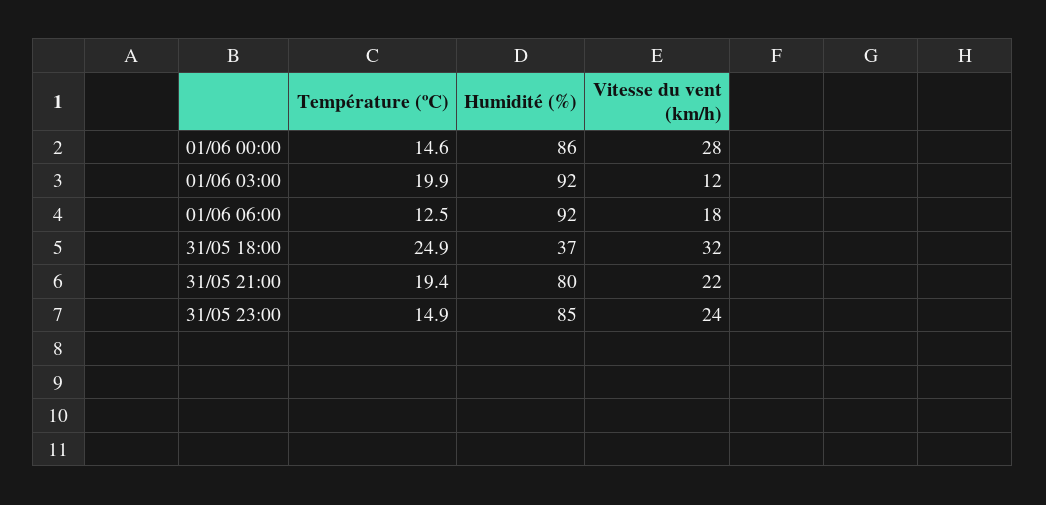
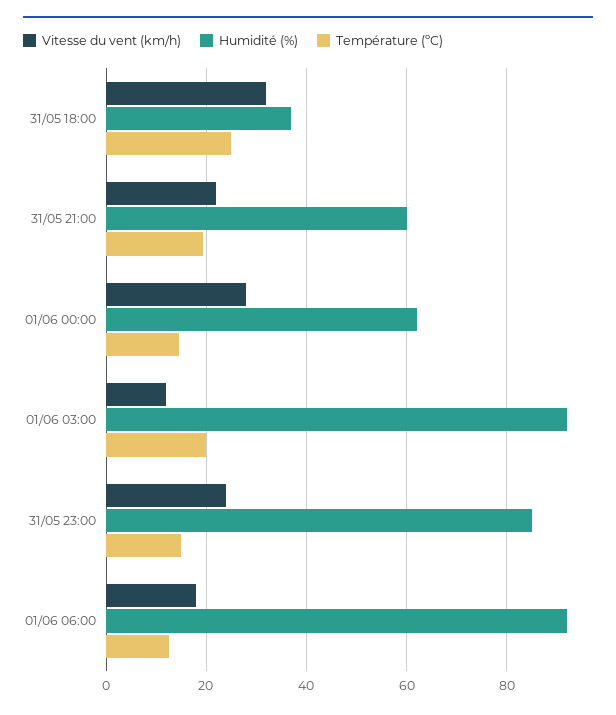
Humidité (%), 01/06 00:00: 86 -> 62
Humidité (%), 31/05 21:00: 80 -> 60

